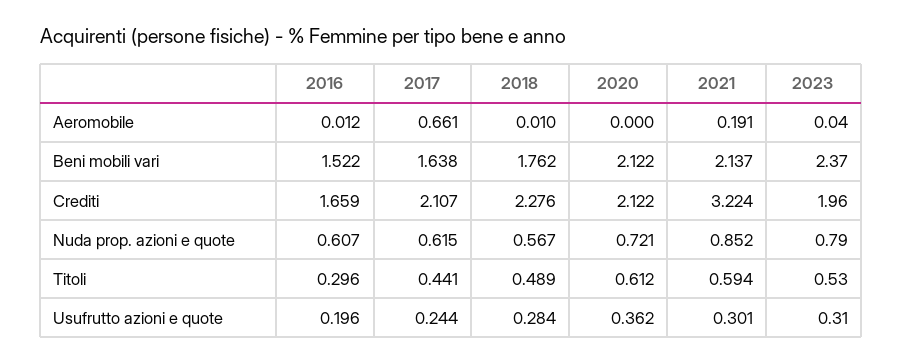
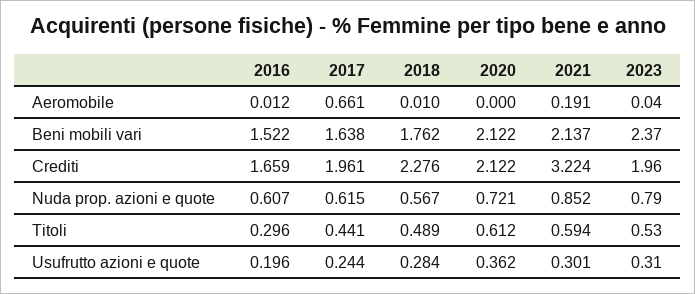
2017, Crediti: 2.107 -> 1.961

